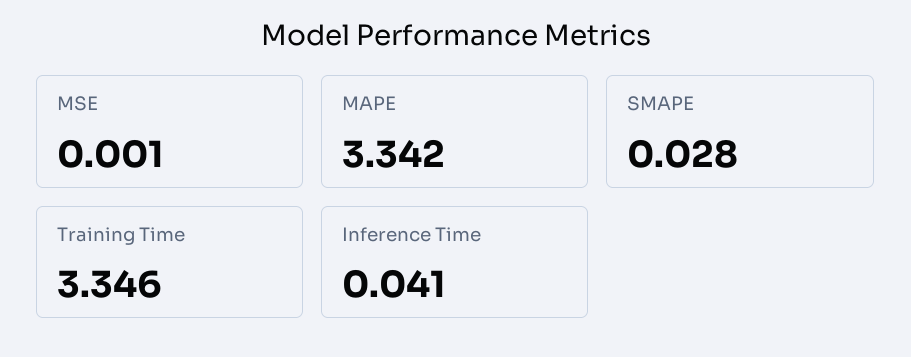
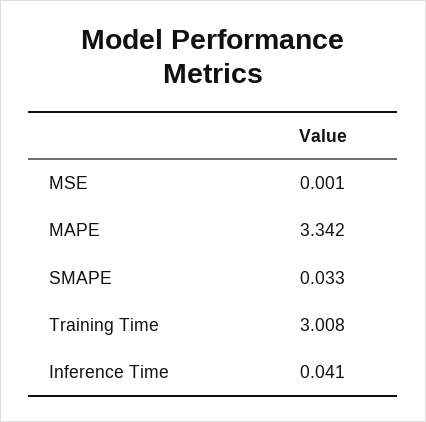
SMAPE: 0.028 -> 0.033
Training Time: 3.346 -> 3.008

